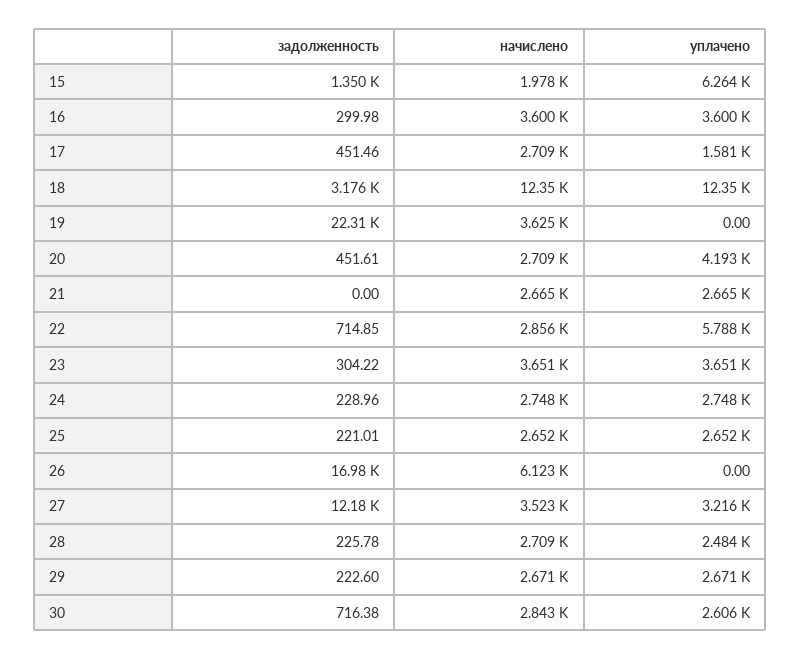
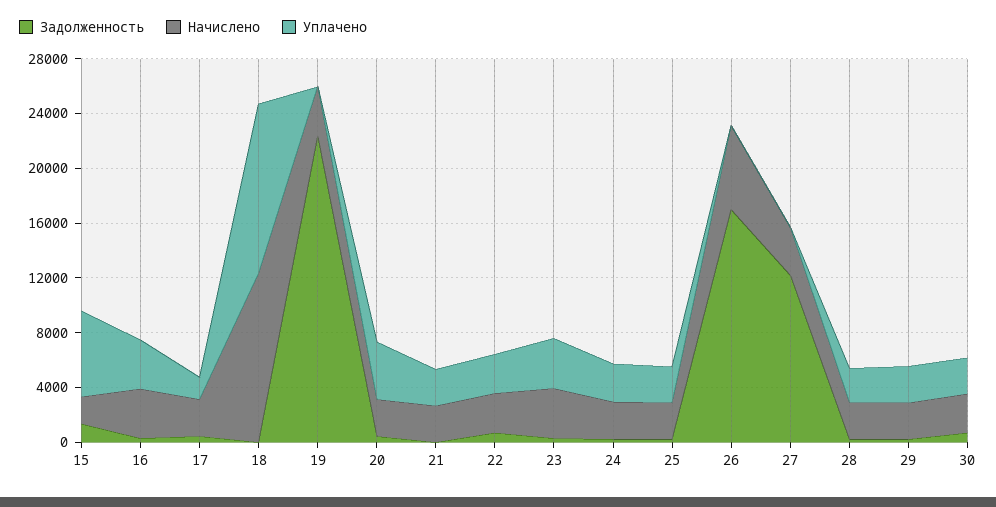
задолженность, 18: 3176 -> 0
уплачено, 22: 5788 -> 3000
уплачено, 27: 3216 -> 0

